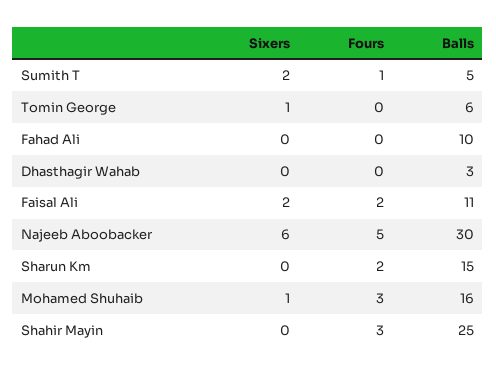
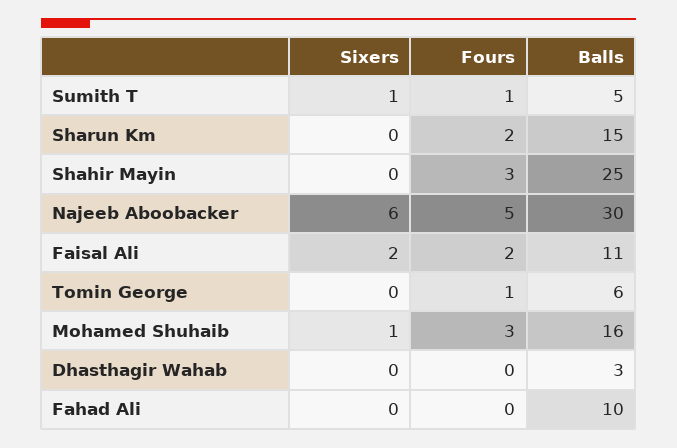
Sixers, Sumith T: 2 -> 1
Sixers, Tomin George: 1 -> 0
Fours, Tomin George: 0 -> 1

